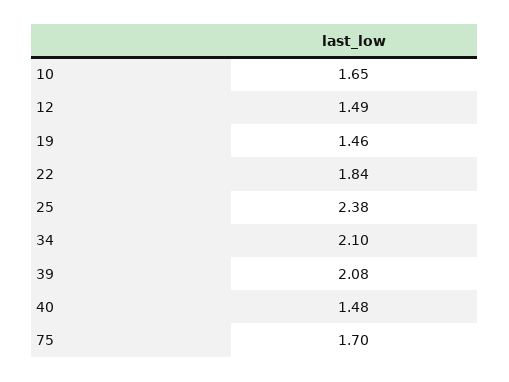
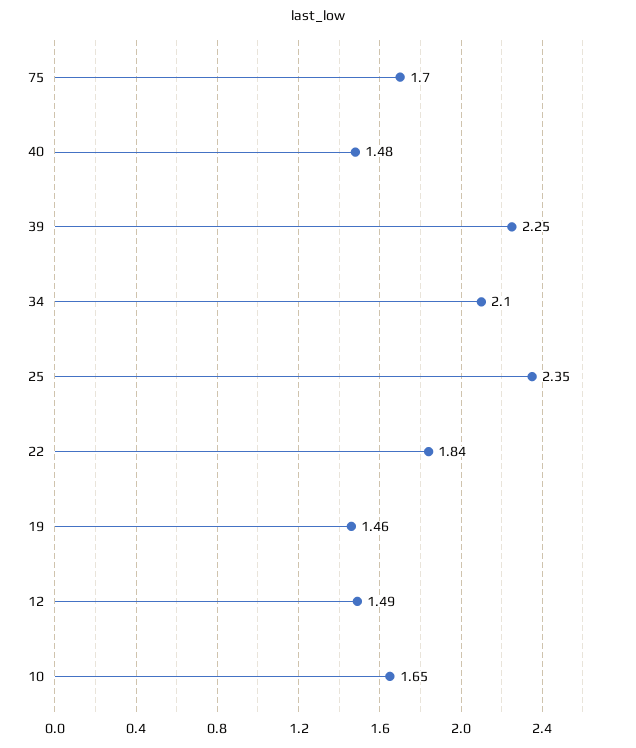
25: 2.38 -> 2.35
39: 2.08 -> 2.25

